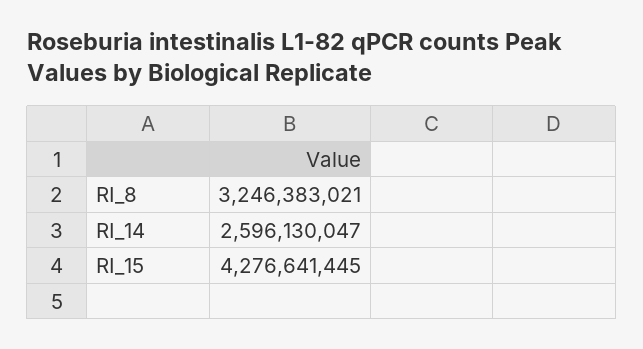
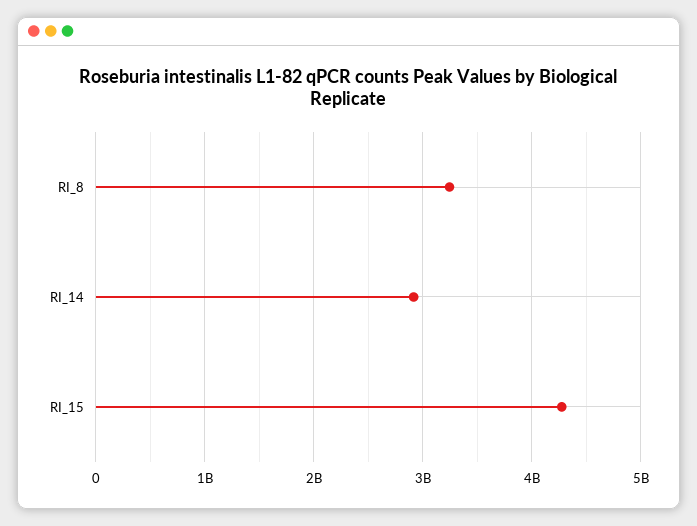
RI_14: 2596130047 -> 2900000000

